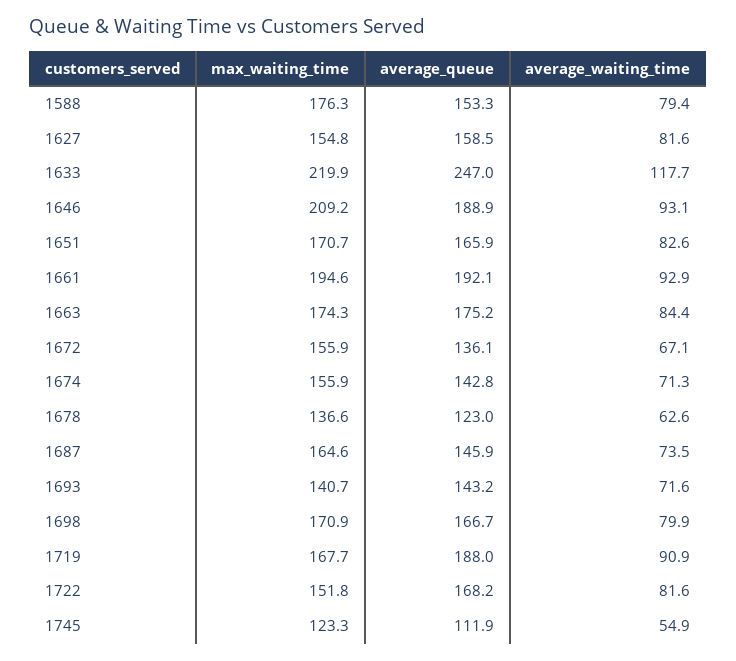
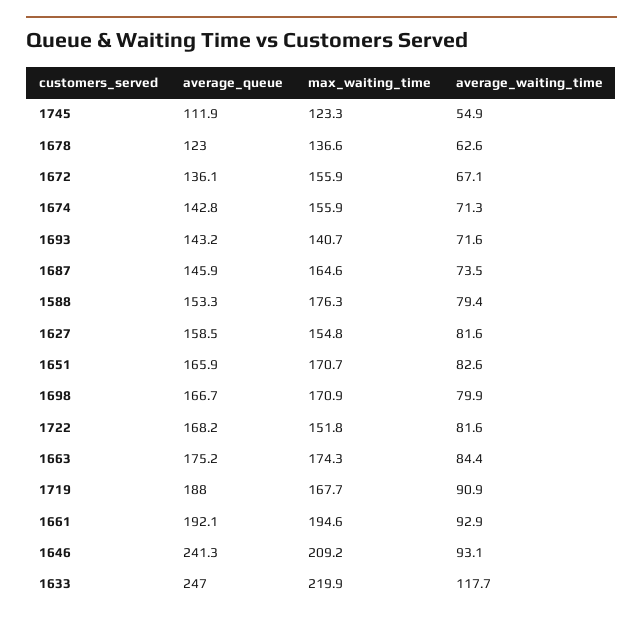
average_queue, 1646: 188.9 -> 241.3

